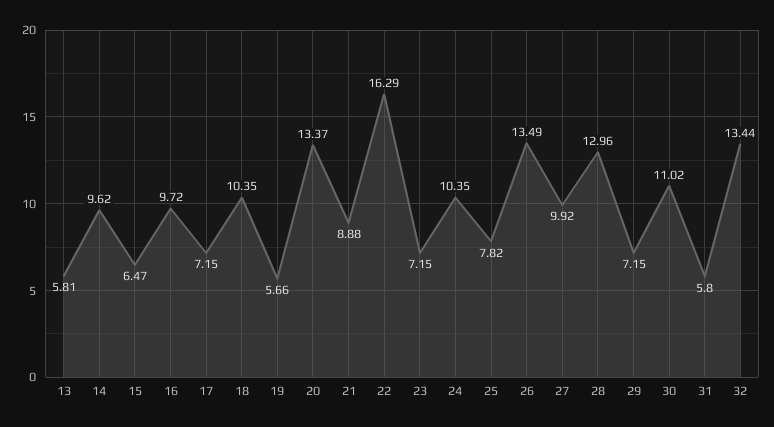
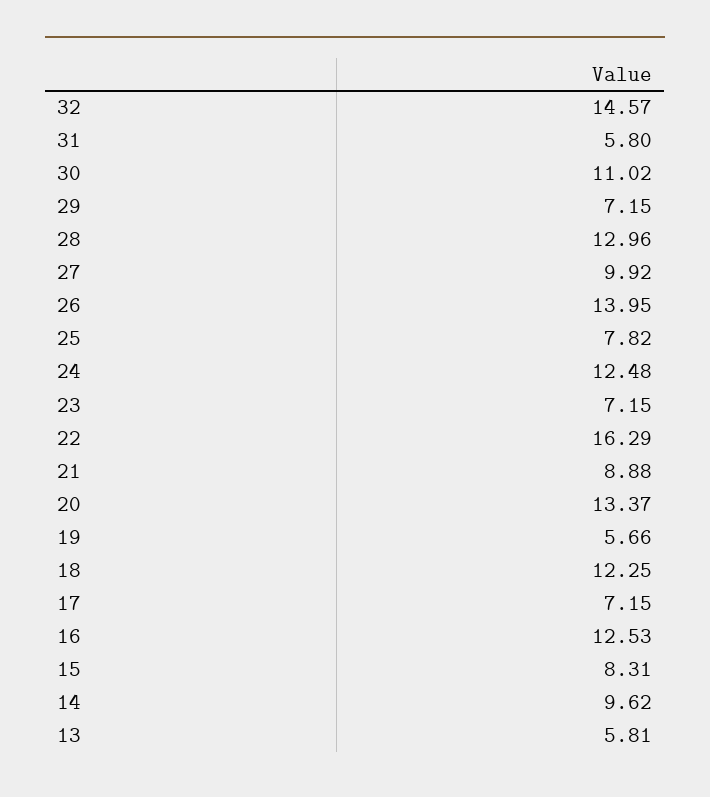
15: 6.47 -> 8.31
16: 9.72 -> 12.53
18: 10.35 -> 12.25
24: 10.35 -> 12.48
26: 13.49 -> 13.95
32: 13.44 -> 14.57

